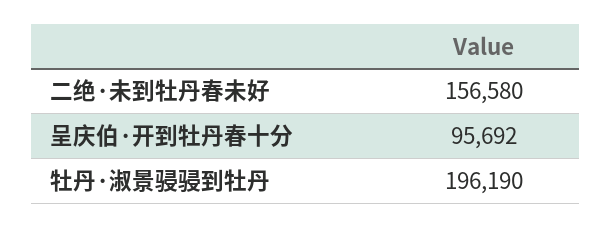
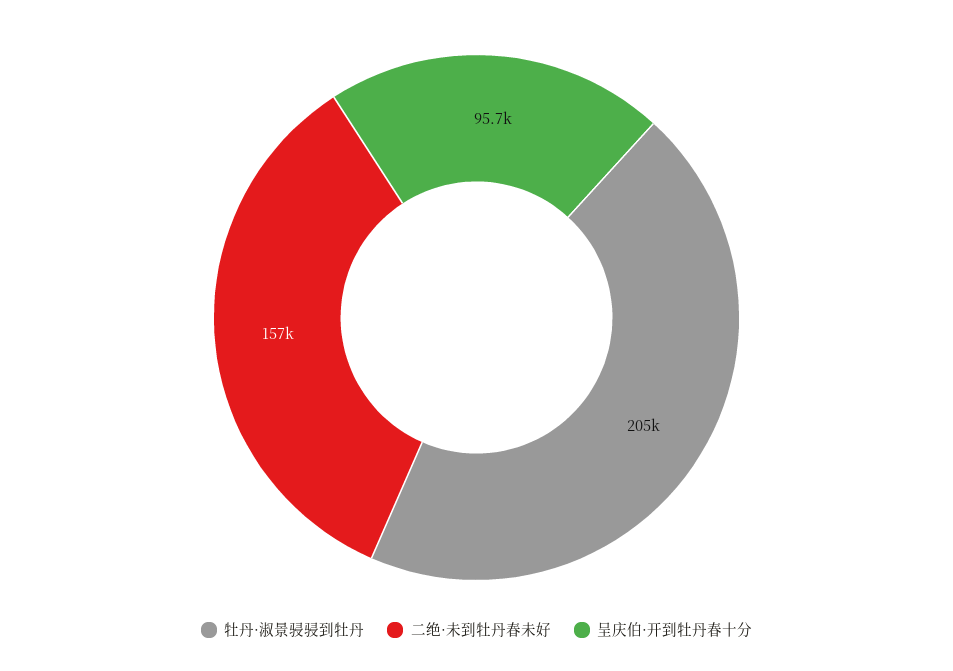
牡丹·淑景骎骎到牡丹: 196190 -> 205000

